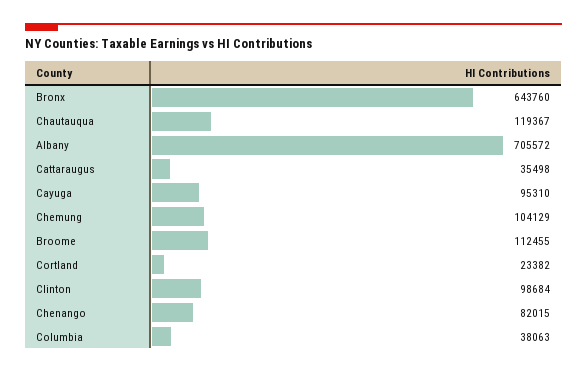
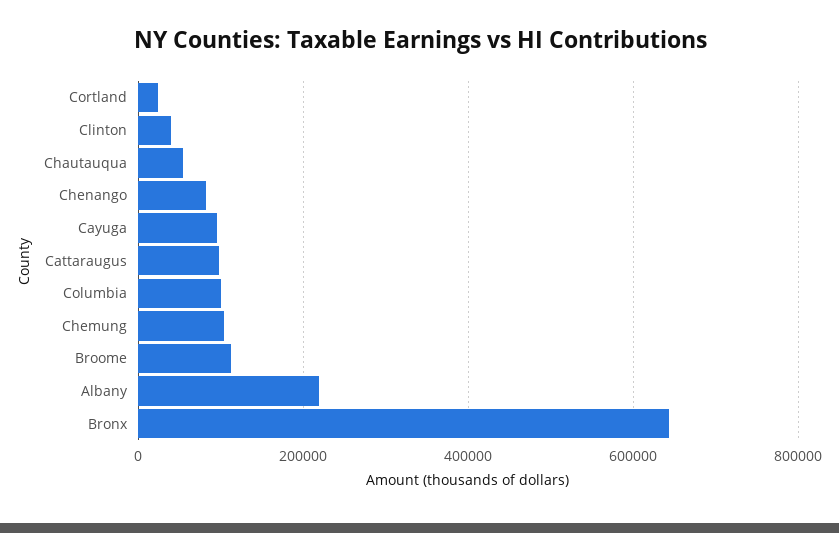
Chautauqua: 119367 -> 60000
Albany: 705572 -> 220000
Cattaraugus: 35498 -> 100000
Clinton: 98684 -> 40000
Columbia: 38063 -> 100000

